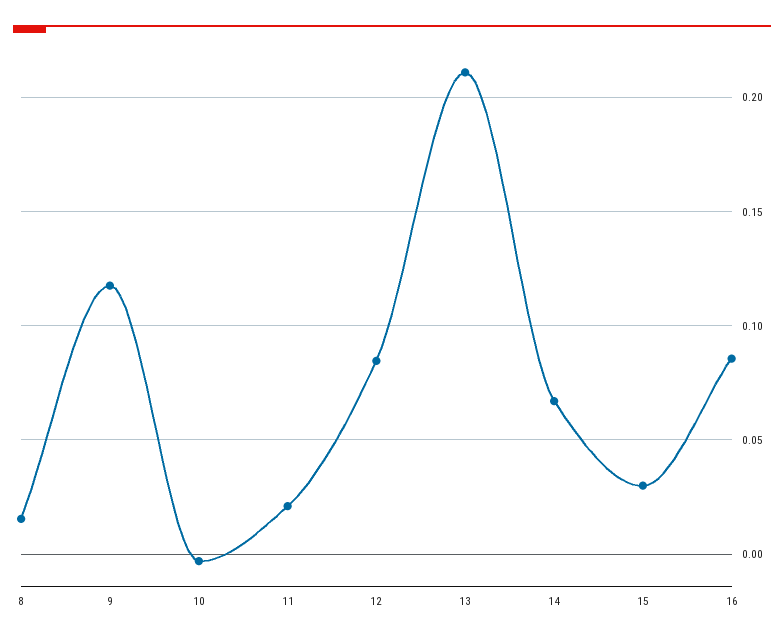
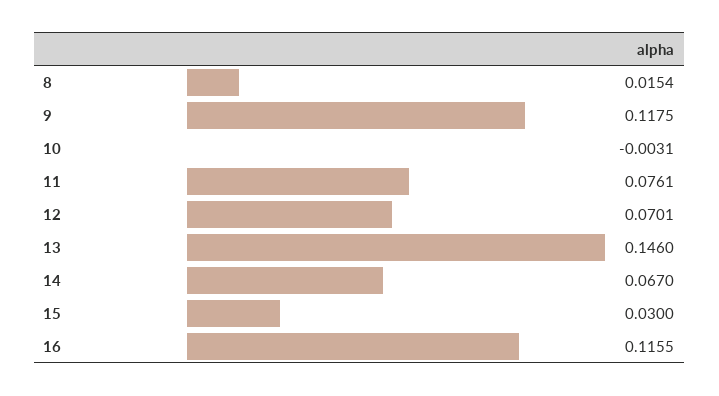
11: 0.02 -> 0.0761
12: 0.085 -> 0.0701
13: 0.21 -> 0.146
16: 0.085 -> 0.1155

